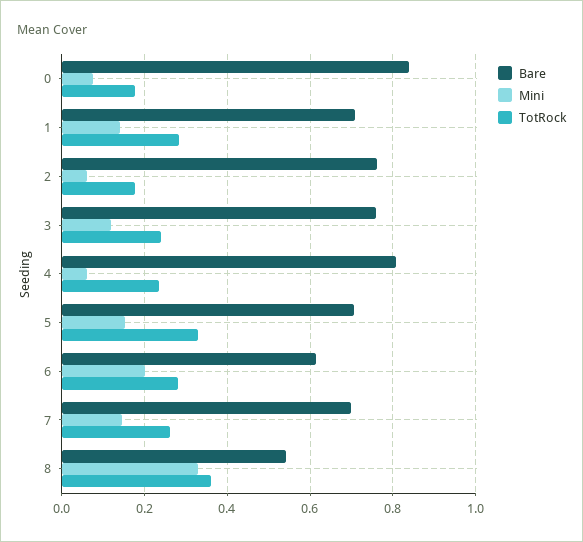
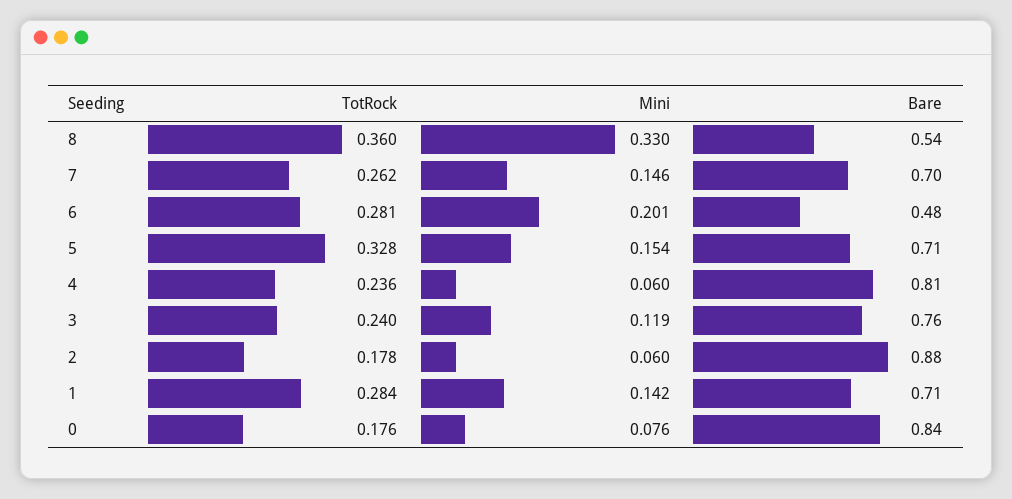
Bare, 2: 0.76 -> 0.88
Bare, 6: 0.62 -> 0.48

